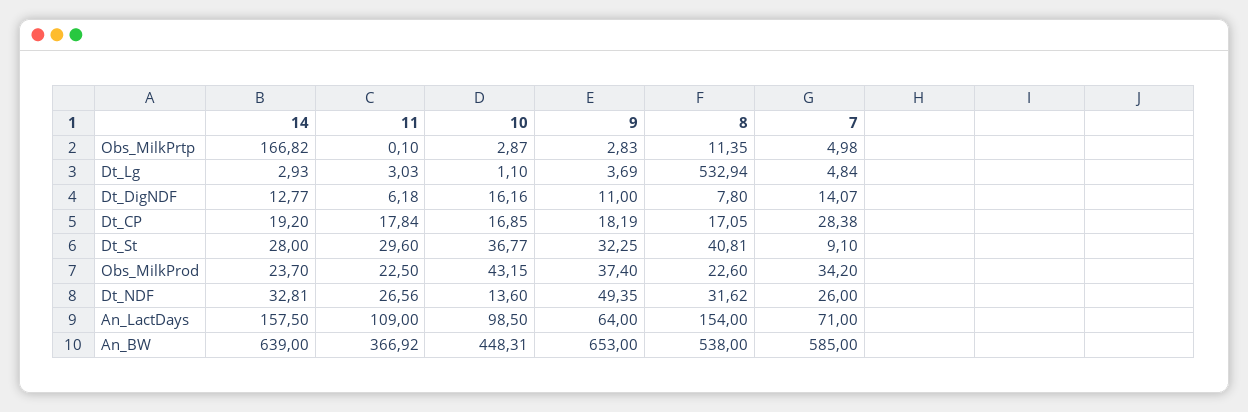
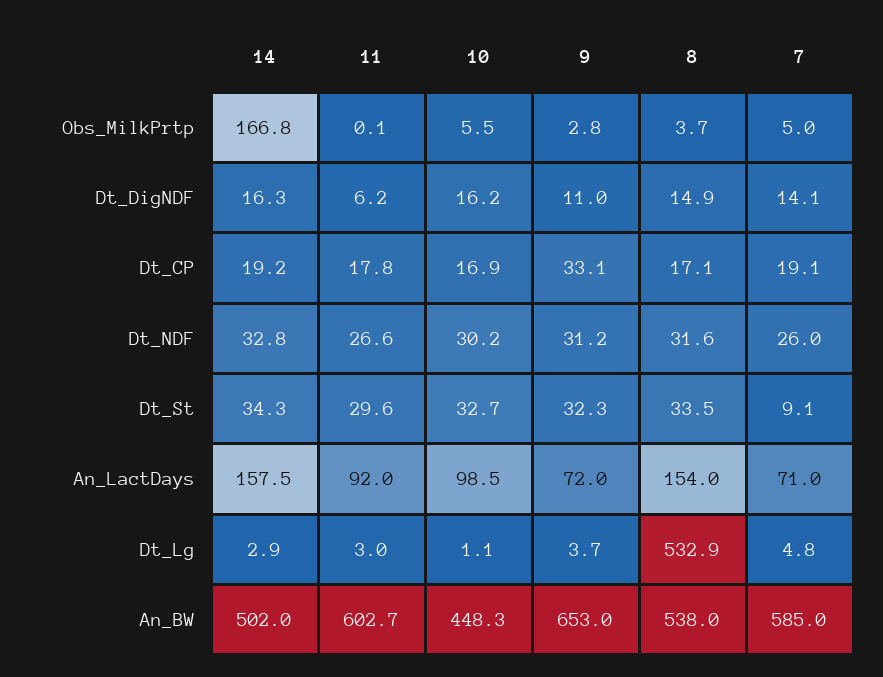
10, Obs_MilkPrtp: 2.87 -> 5.5
8, Obs_MilkPrtp: 11.35 -> 3.7
14, Dt_DigNDF: 12.77 -> 16.3
8, Dt_DigNDF: 7.8 -> 14.9
9, Dt_CP: 18.19 -> 33.1
7, Dt_CP: 28.38 -> 19.1
14, Dt_St: 28 -> 34.3
10, Dt_St: 36.77 -> 32.7
8, Dt_St: 40.81 -> 33.5
14, Obs_MilkProd: 23.7 -> none
11, Obs_MilkProd: 22.5 -> none
10, Obs_MilkProd: 43.15 -> none
9, Obs_MilkProd: 37.4 -> none
8, Obs_MilkProd: 22.6 -> none
7, Obs_MilkProd: 34.2 -> none
10, Dt_NDF: 13.6 -> 30.2
9, Dt_NDF: 49.35 -> 31.2
11, An_LactDays: 109 -> 92
9, An_LactDays: 64 -> 72
14, An_BW: 639 -> 502
11, An_BW: 366.92 -> 602.7

